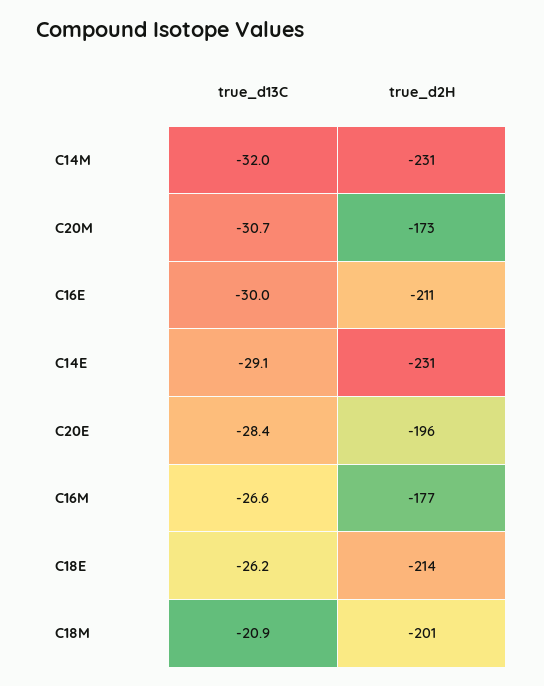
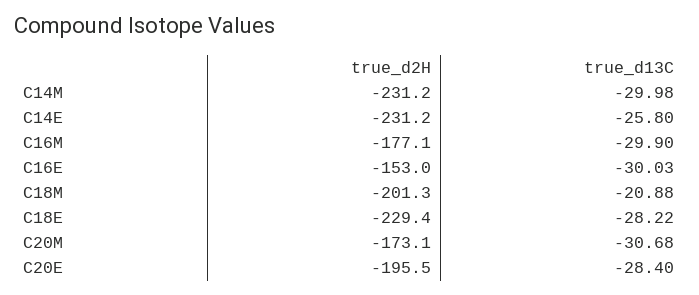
true_d13C, C14M: -32 -> -29.98
true_d2H, C16E: -211 -> -153
true_d13C, C14E: -29.1 -> -25.8
true_d13C, C16M: -26.6 -> -29.9
true_d13C, C18E: -26.2 -> -28.22
true_d2H, C18E: -214 -> -229.4

